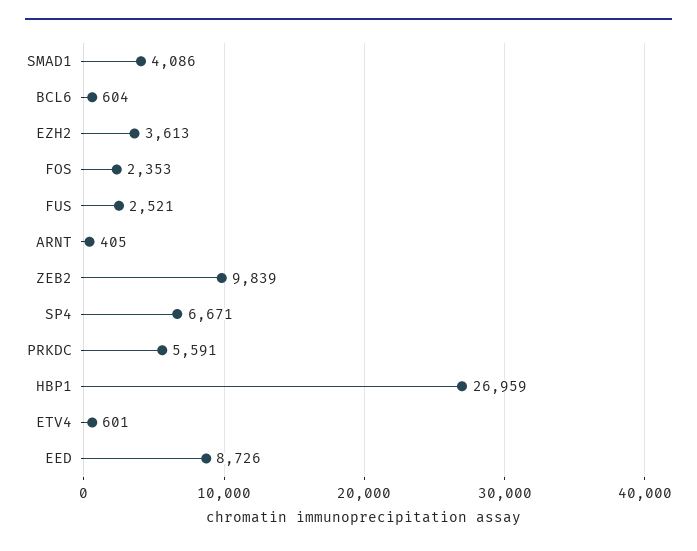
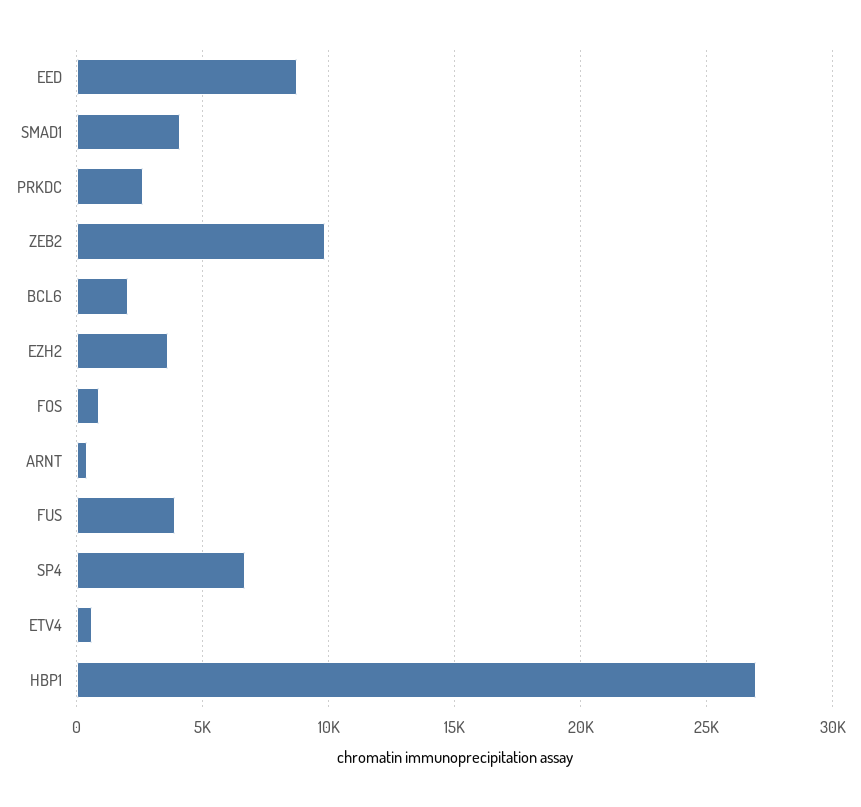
BCL6: 604 -> 2000
FOS: 2353 -> 1000
FUS: 2521 -> 4000
PRKDC: 5591 -> 2500

